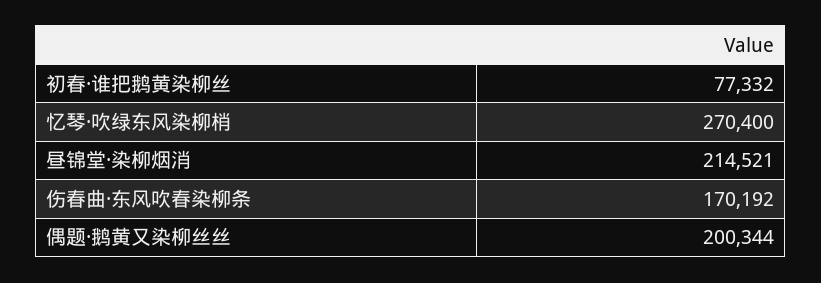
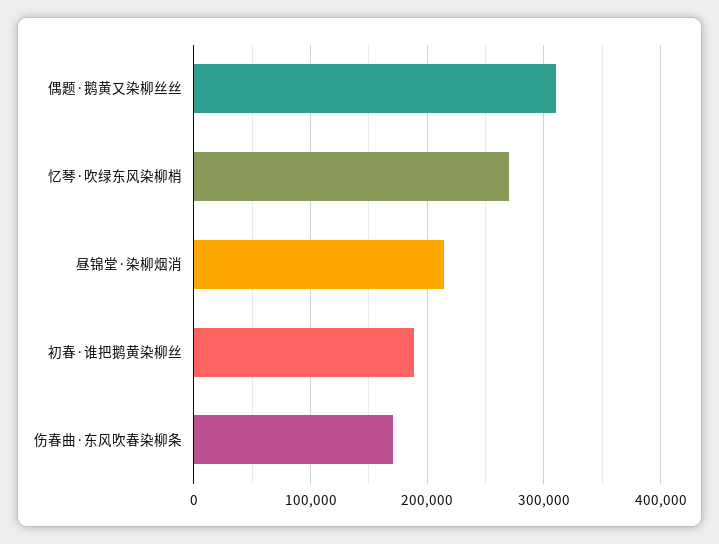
初春·谁把鹅黄染柳丝: 77332 -> 190000
偶题·鹅黄又染柳丝丝: 200344 -> 310000

